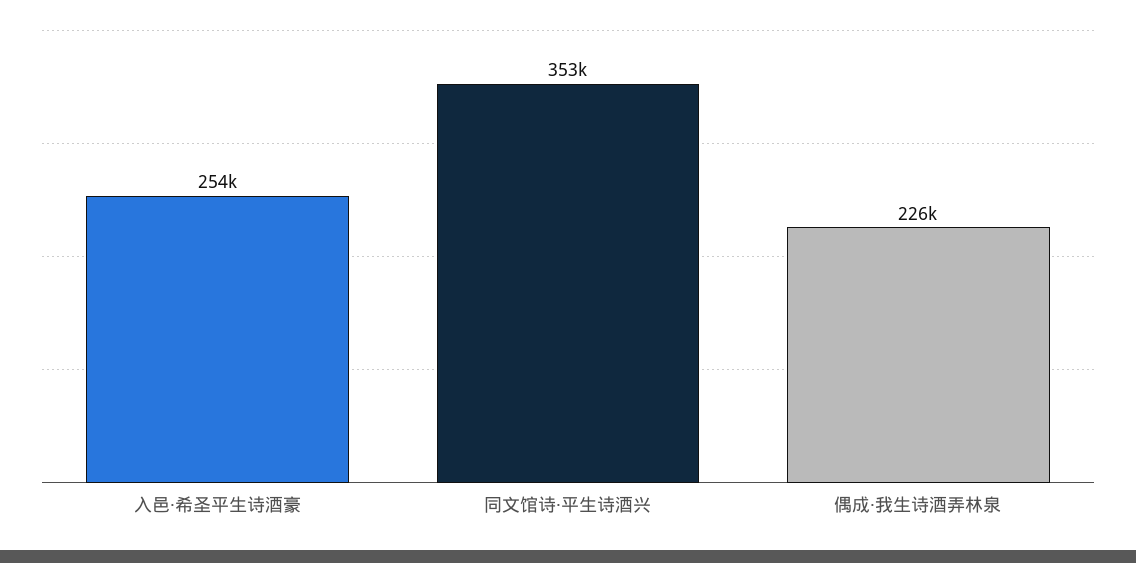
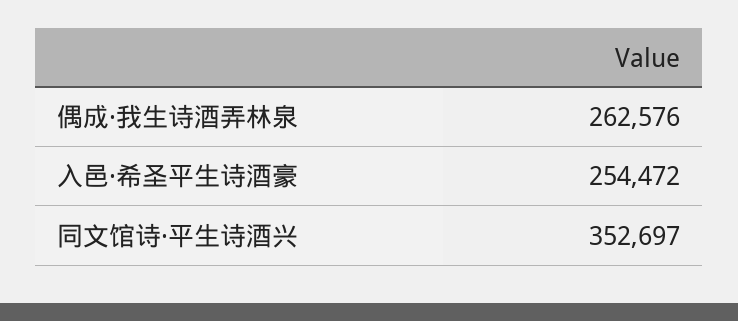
偶成·我生诗酒弄林泉: 226000 -> 262576

